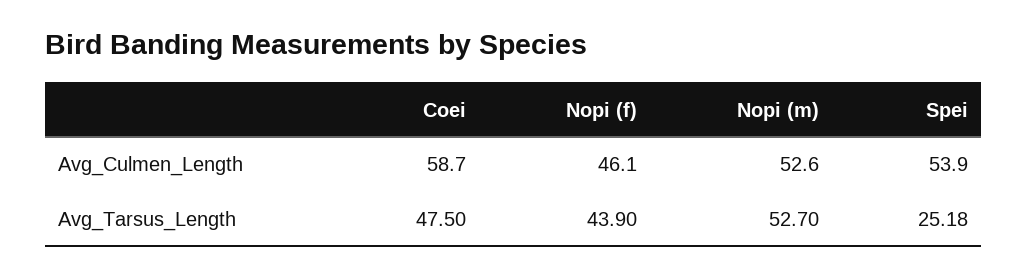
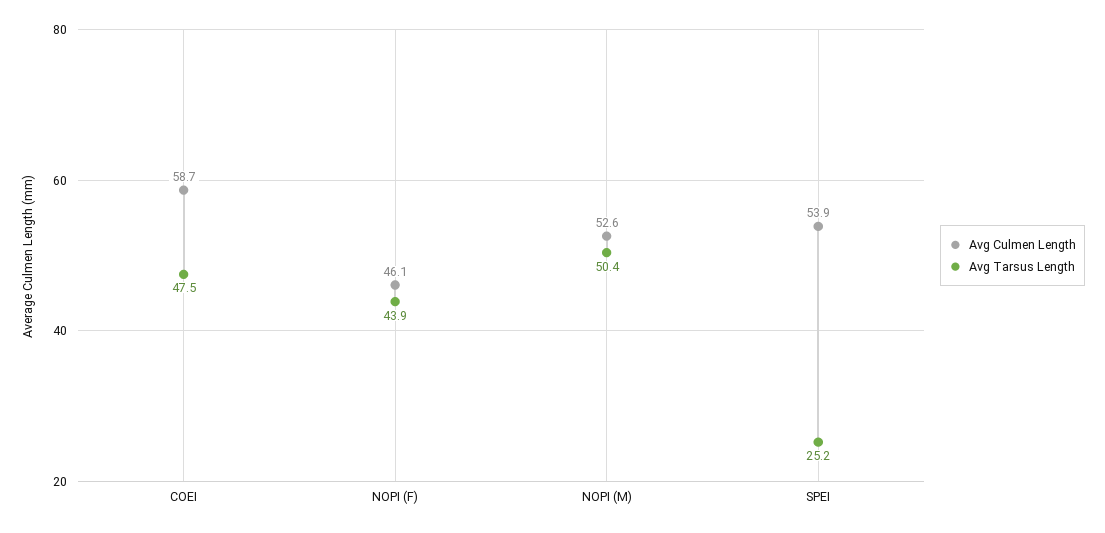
Avg_Tarsus_Length, Nopi (m): 52.7 -> 50.4

